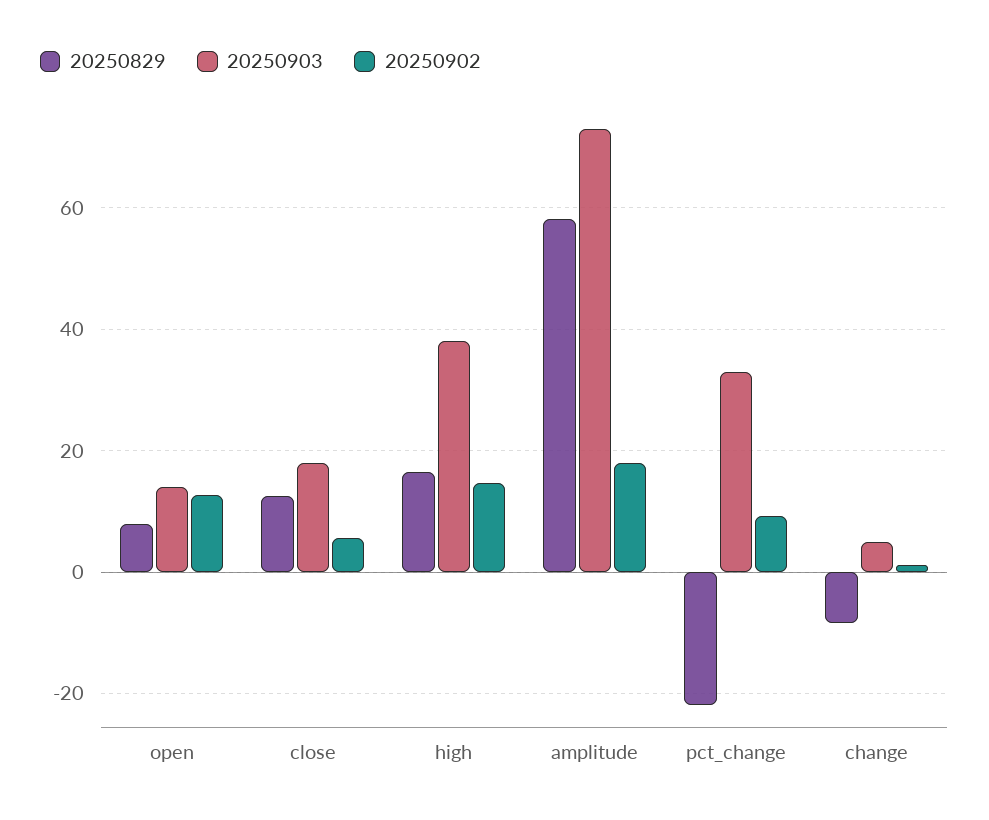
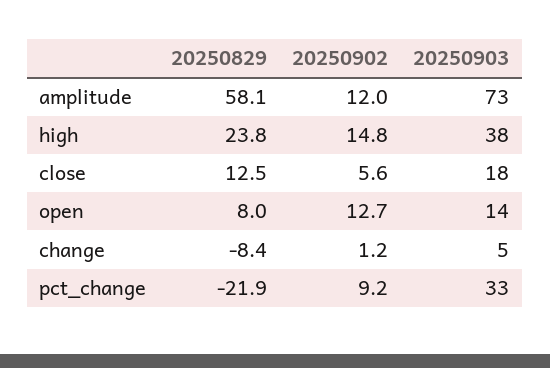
20250829, high: 16 -> 23.8
20250902, amplitude: 18 -> 12

